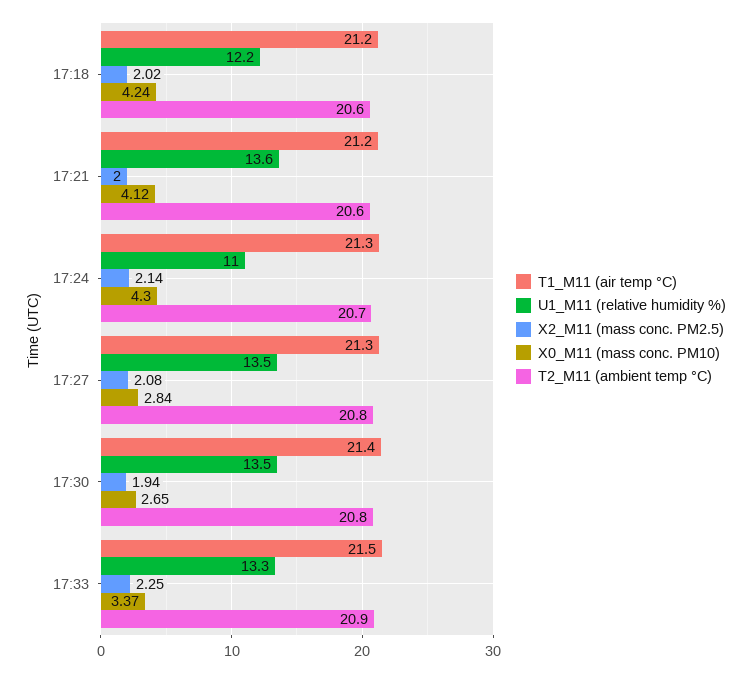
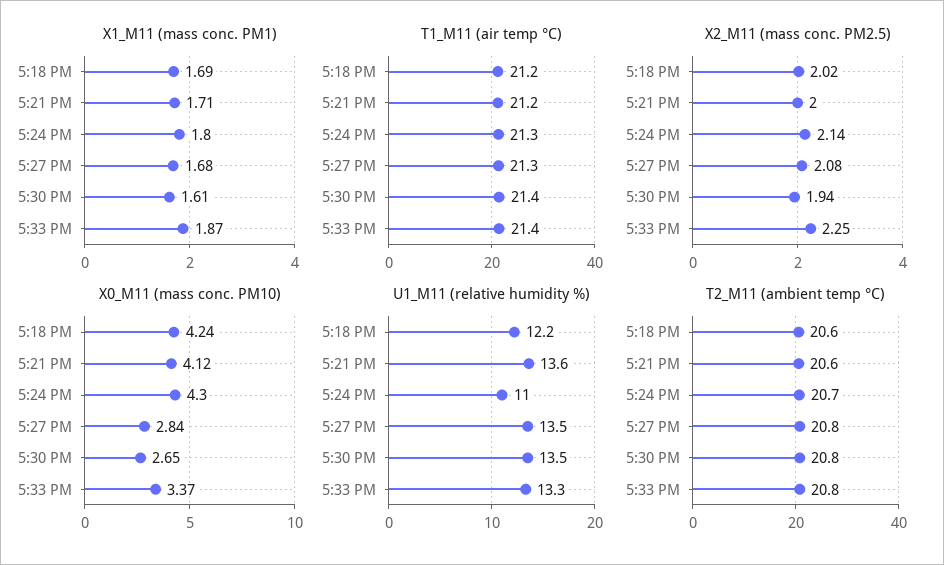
T1_M11 (air temp °C), 17:33: 21.5 -> 21.4
T2_M11 (ambient temp °C), 17:33: 20.9 -> 20.8
X1_M11 (mass conc. PM1), 17:18: none -> 1.69
X1_M11 (mass conc. PM1), 17:21: none -> 1.71
X1_M11 (mass conc. PM1), 17:24: none -> 1.8
X1_M11 (mass conc. PM1), 17:27: none -> 1.68
X1_M11 (mass conc. PM1), 17:30: none -> 1.61
X1_M11 (mass conc. PM1), 17:33: none -> 1.87

